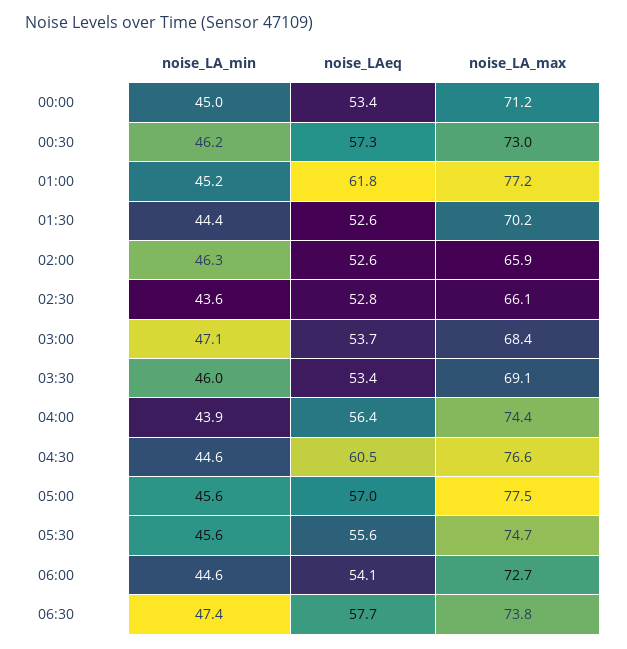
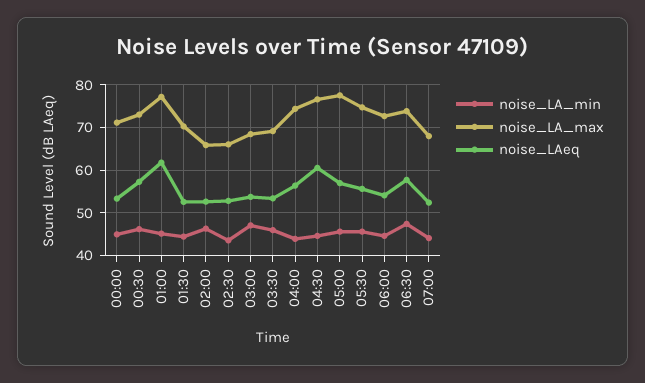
noise_LA_min, 07:00: none -> 44
noise_LA_max, 07:00: none -> 68
noise_LAeq, 07:00: none -> 52

